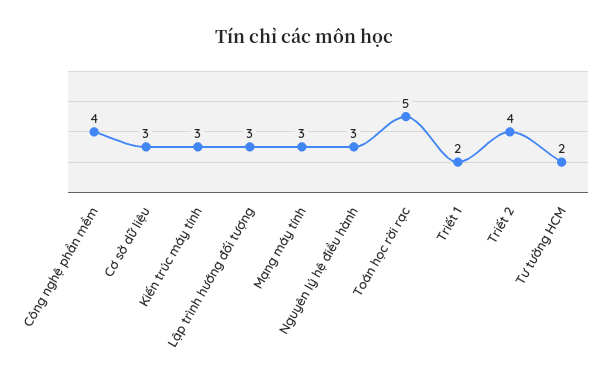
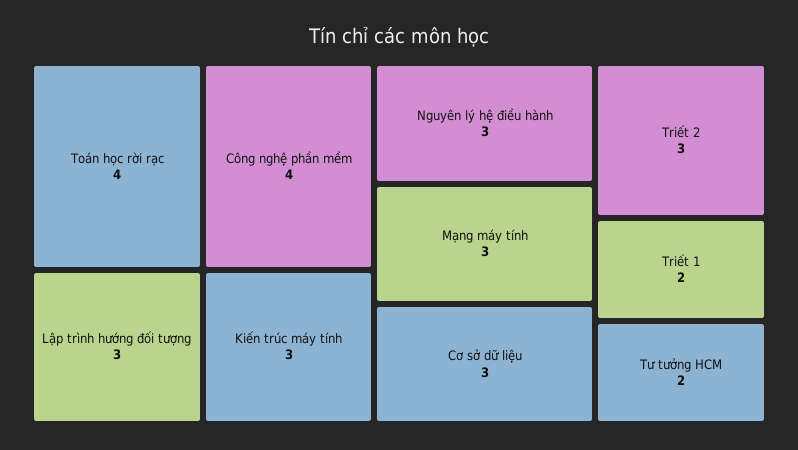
Toán học rời rạc: 5 -> 4
Triết 2: 4 -> 3

